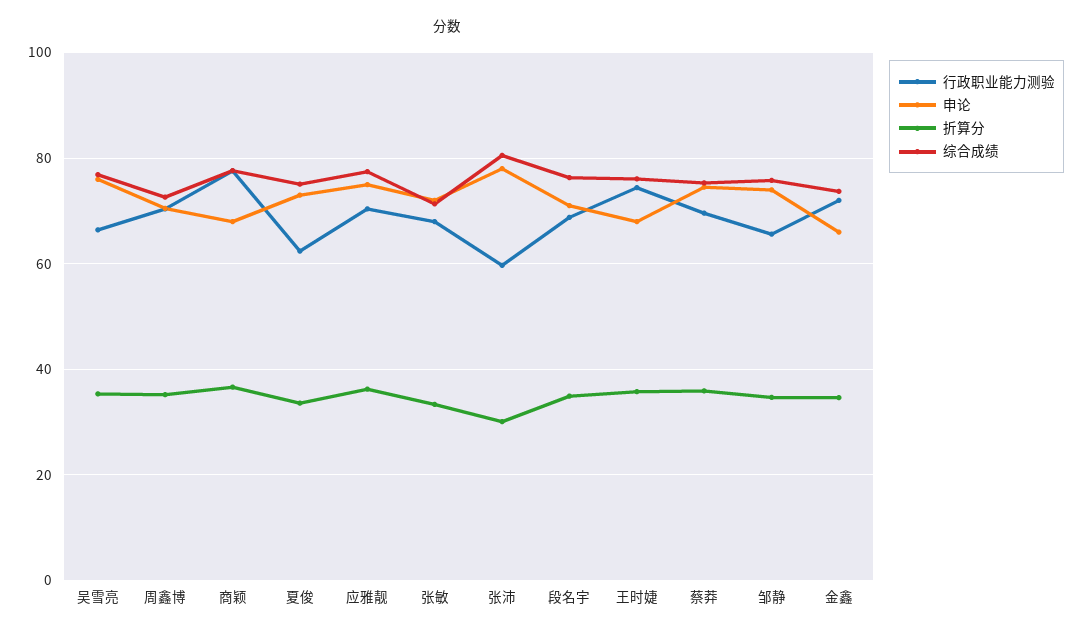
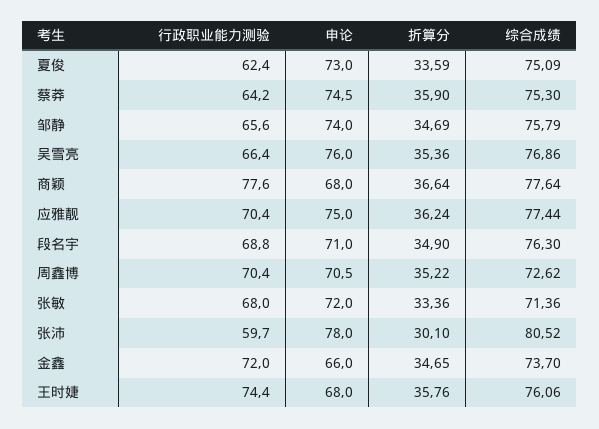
行政职业能力测验, 蔡莽: 70 -> 64.2

